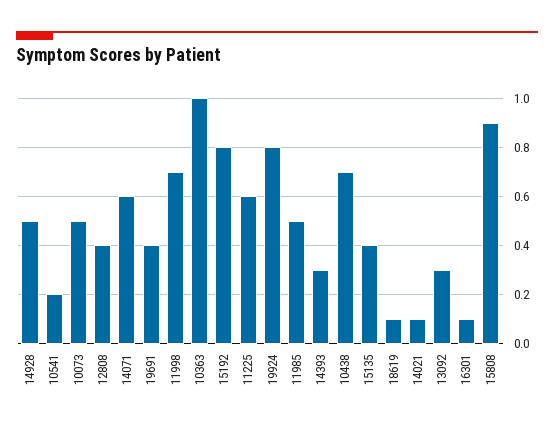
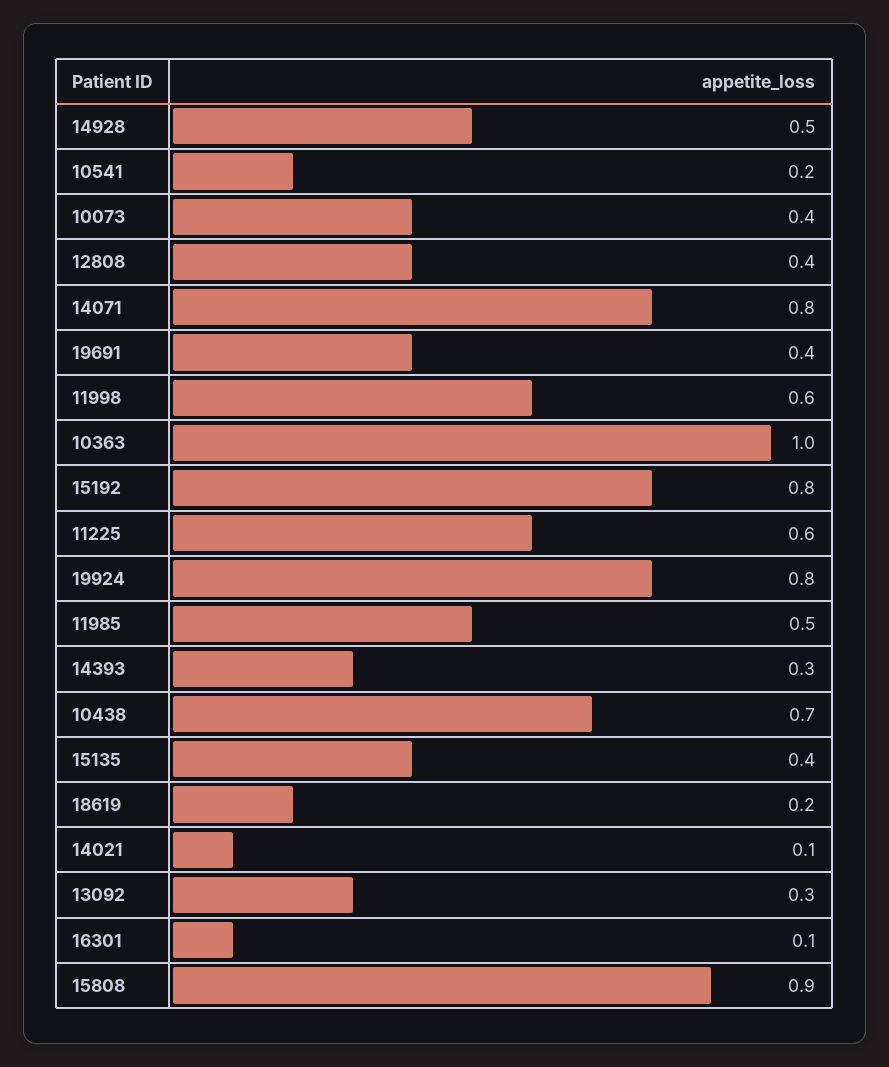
10073: 0.5 -> 0.4
14071: 0.6 -> 0.8
11998: 0.7 -> 0.6
18619: 0.1 -> 0.2

